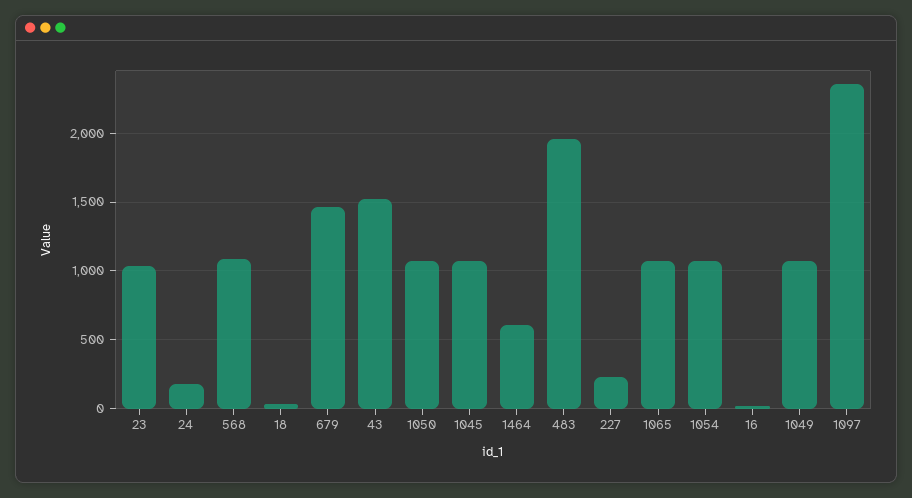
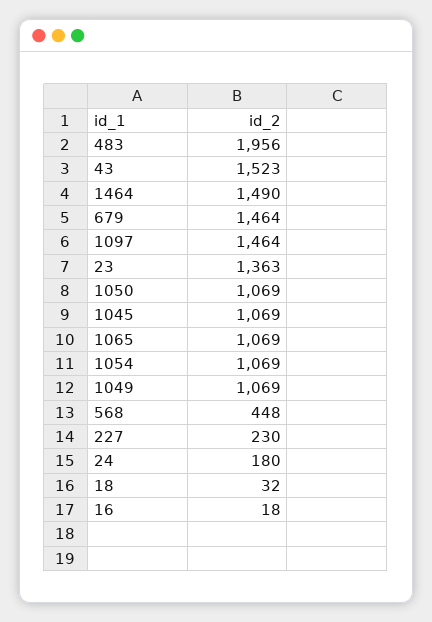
23: 1050 -> 1363
568: 1100 -> 448
1464: 600 -> 1490
1097: 2350 -> 1464

